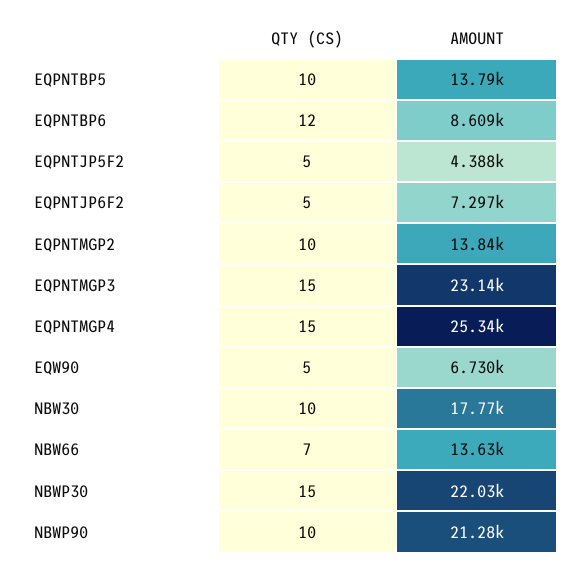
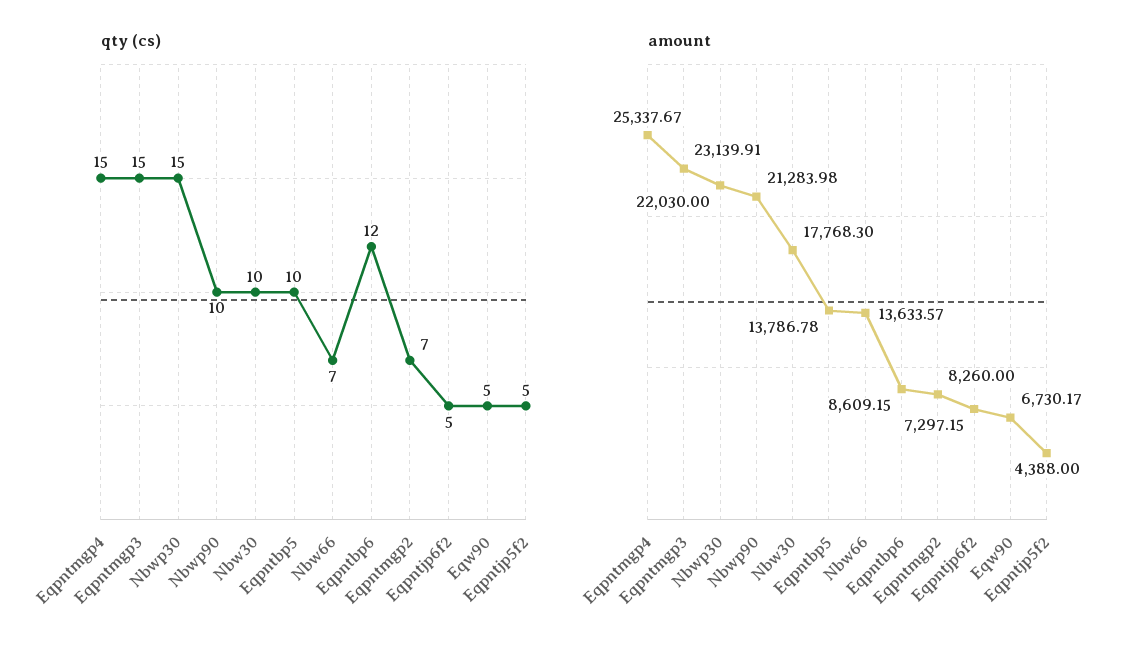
QTY (CS), EQPNTMGP2: 10 -> 7
AMOUNT, EQPNTMGP2: 13840 -> 8260

